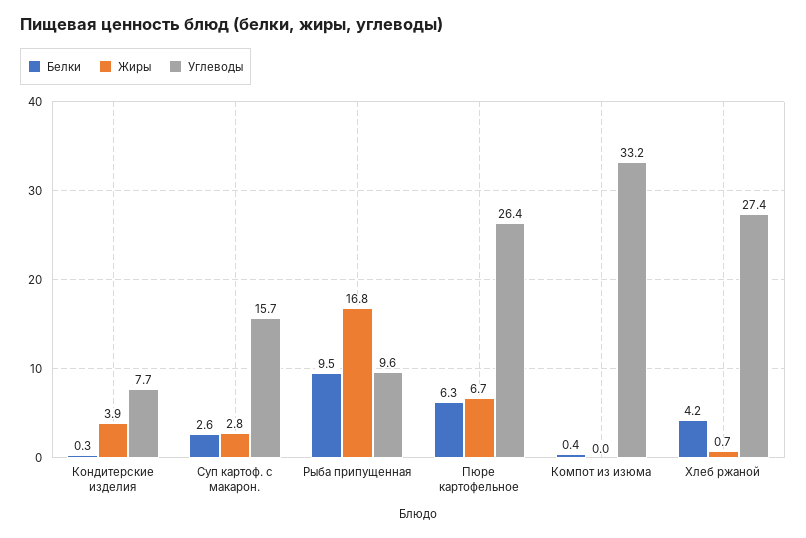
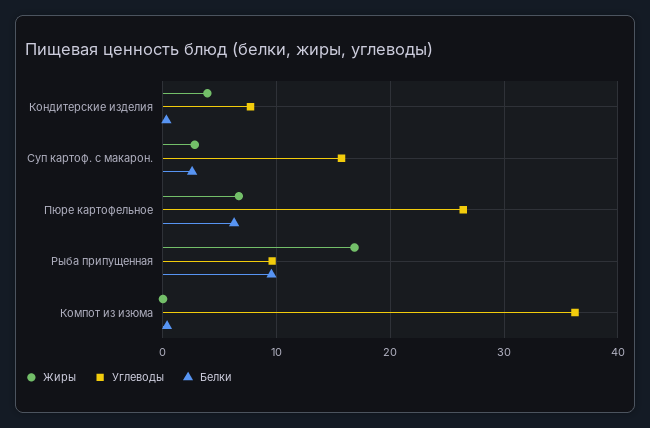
Углеводы, Компот из изюма: 33.2 -> 36
Белки, Хлеб ржаной: 4.2 -> none
Жиры, Хлеб ржаной: 0.7 -> none
Углеводы, Хлеб ржаной: 27.4 -> none

